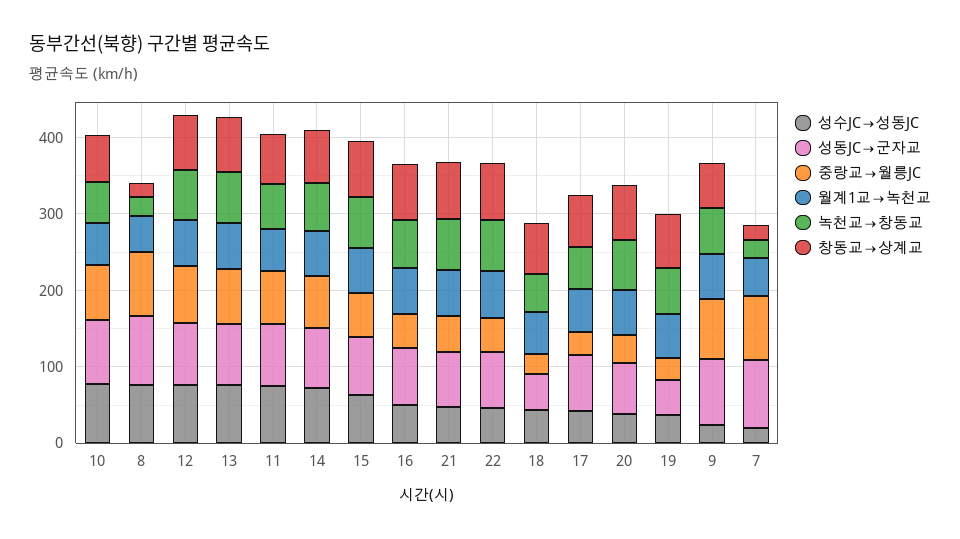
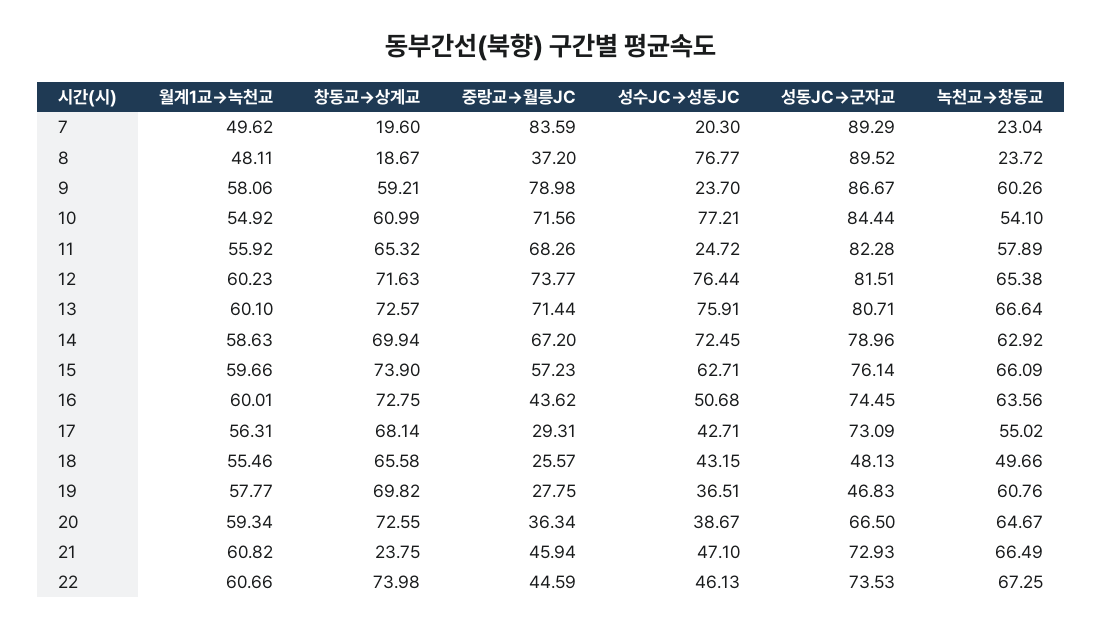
중랑교→월릉JC, 8: 80 -> 37.2
성수JC→성동JC, 11: 80 -> 24.72
창동교→상계교, 21: 80 -> 23.75

